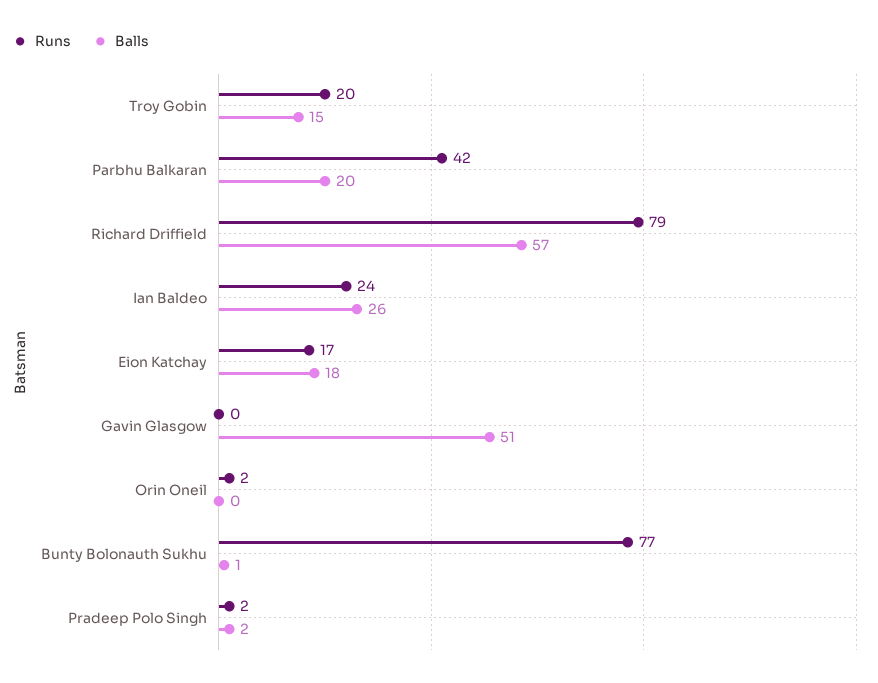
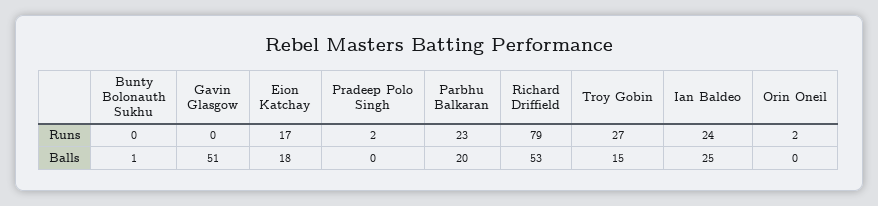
Runs, Troy Gobin: 20 -> 27
Runs, Parbhu Balkaran: 42 -> 23
Balls, Richard Driffield: 57 -> 53
Balls, Ian Baldeo: 26 -> 25
Runs, Bunty Bolonauth Sukhu: 77 -> 0
Balls, Pradeep Polo Singh: 2 -> 0

